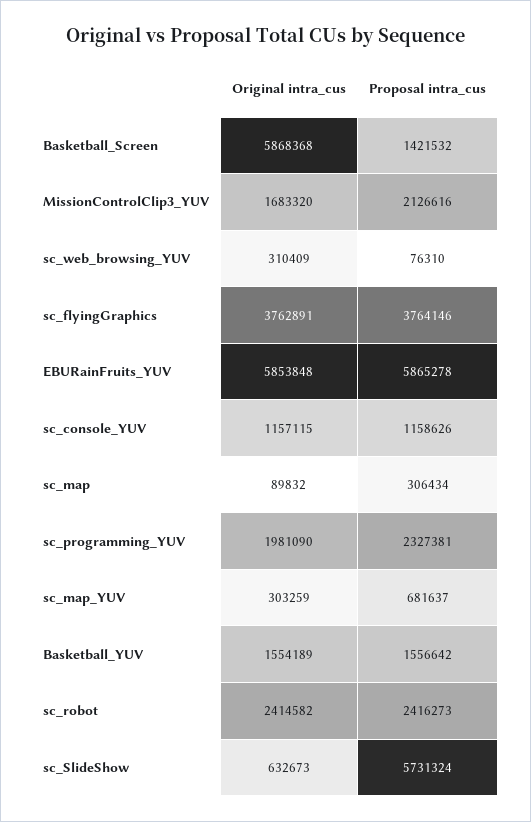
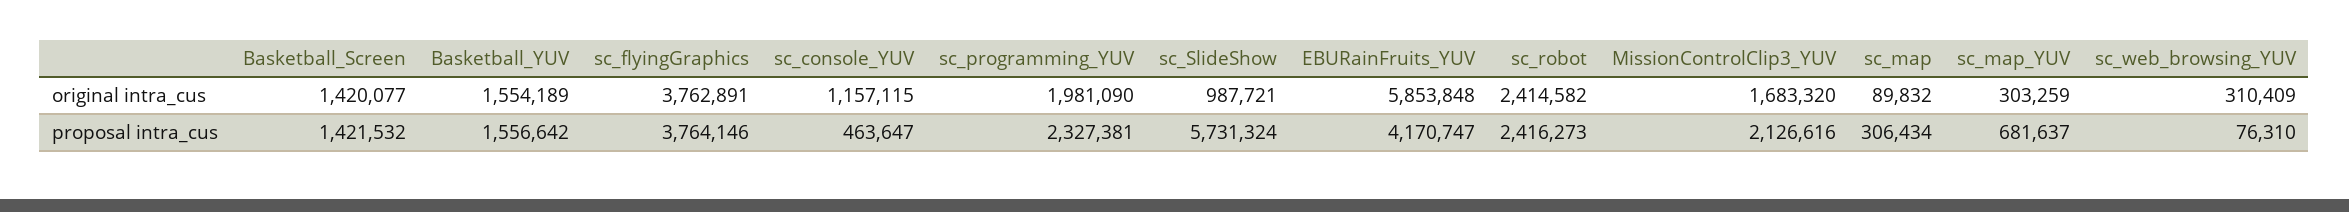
Original intra_cus, Basketball_Screen: 5868368 -> 1420077
Proposal intra_cus, EBURainFruits_YUV: 5865278 -> 4170747
Proposal intra_cus, sc_console_YUV: 1158626 -> 463647
Original intra_cus, sc_SlideShow: 632673 -> 987721

